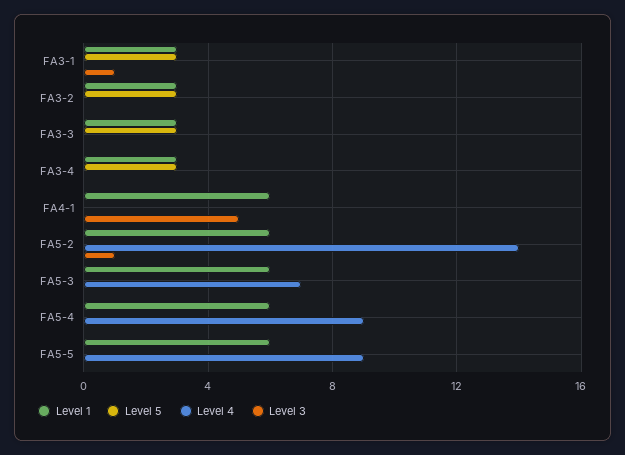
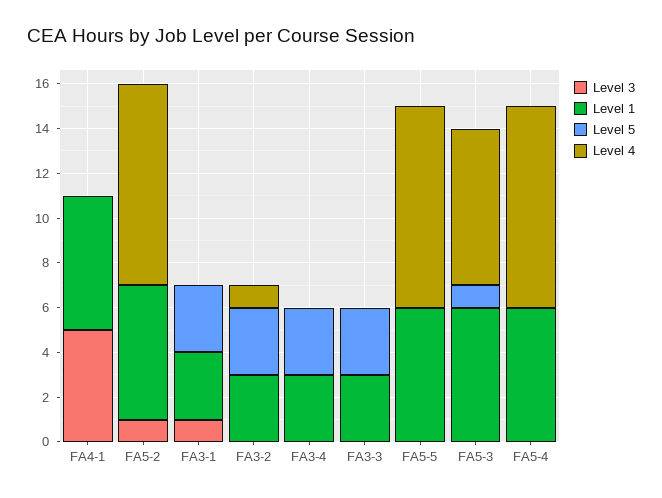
Level 4, FA3-2: 0 -> 1
Level 4, FA5-2: 14 -> 9
Level 5, FA5-3: 0 -> 1

